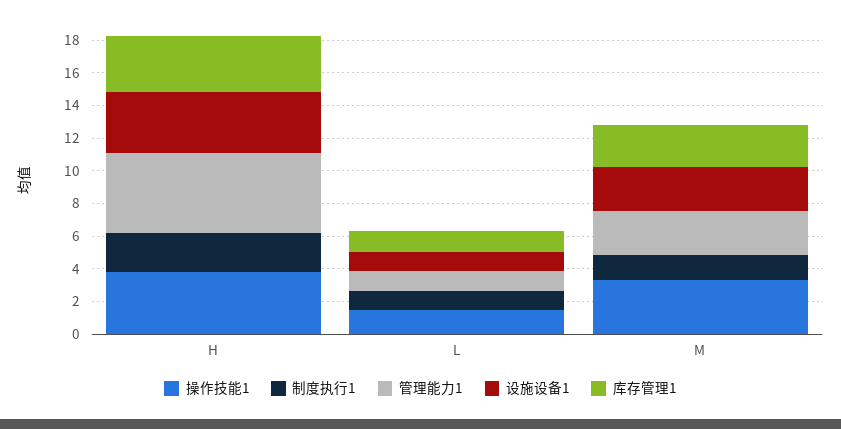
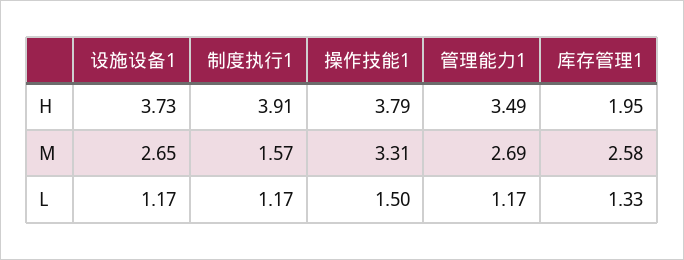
制度执行1, H: 2.5 -> 3.91
管理能力1, H: 5 -> 3.49
库存管理1, H: 3.5 -> 1.95

